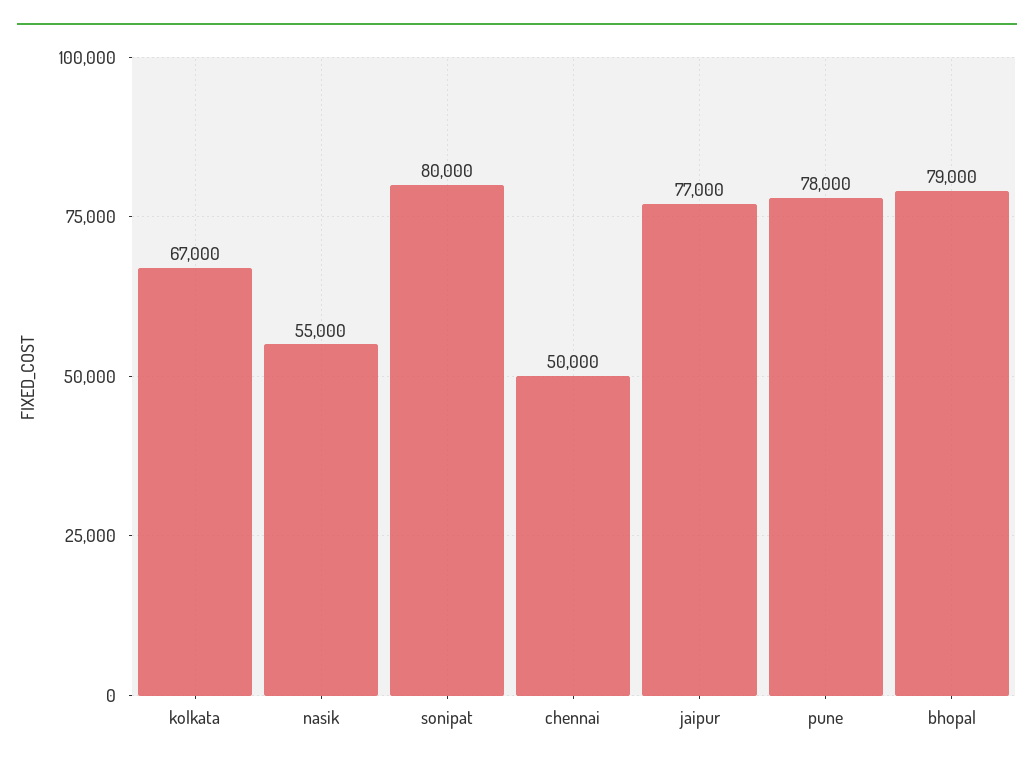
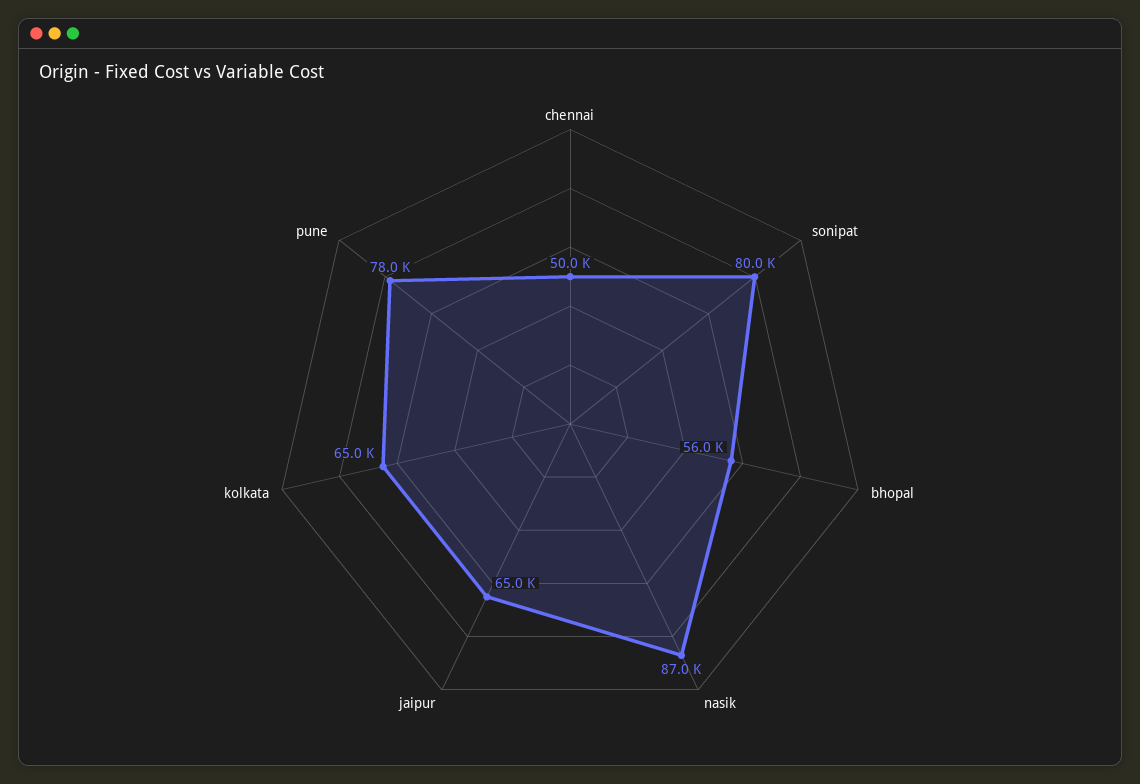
kolkata: 67000 -> 65000
nasik: 55000 -> 87000
jaipur: 77000 -> 65000
bhopal: 79000 -> 56000

